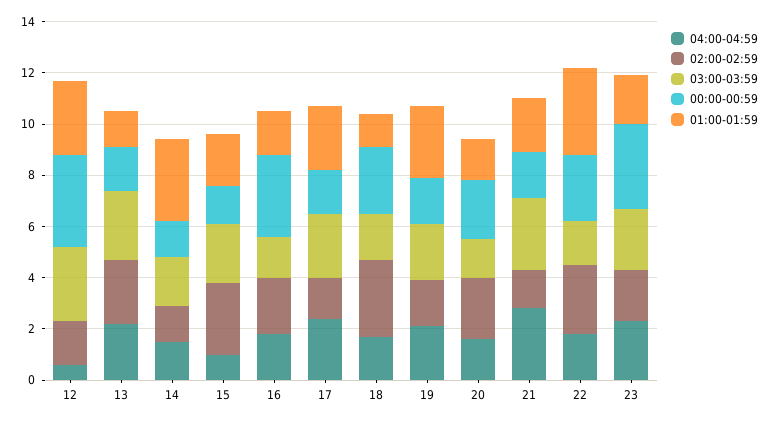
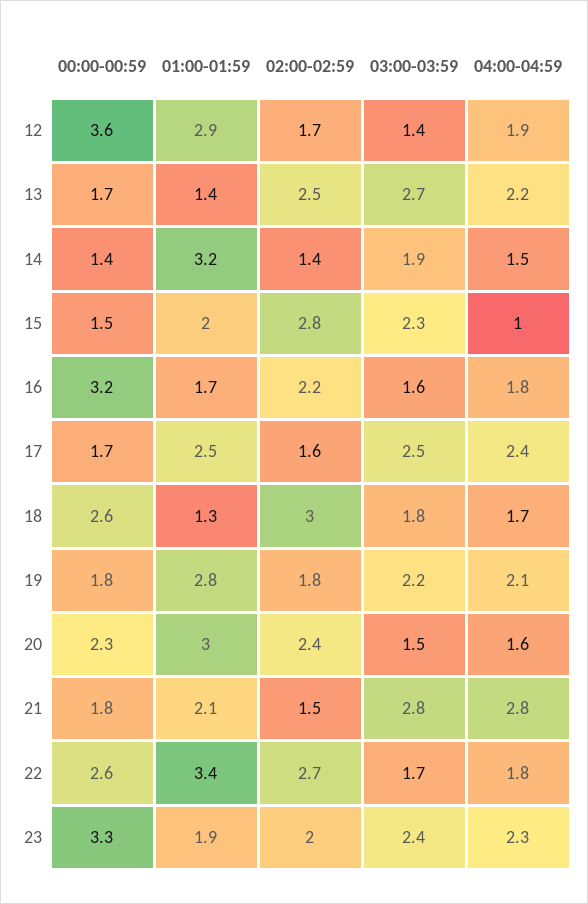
04:00-04:59, 12: 0.5 -> 1.9
03:00-03:59, 12: 3 -> 1.4
01:00-01:59, 20: 1.5 -> 3

